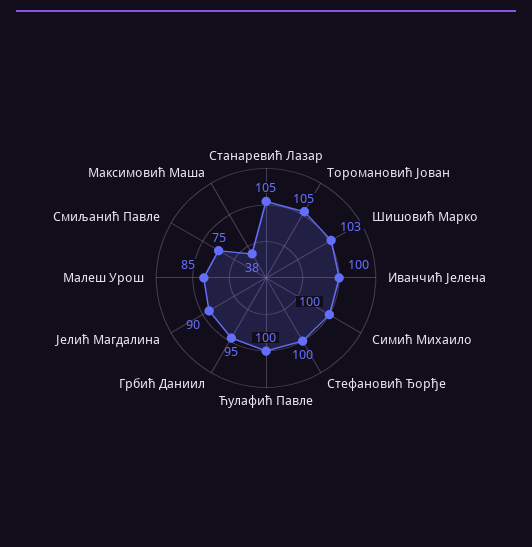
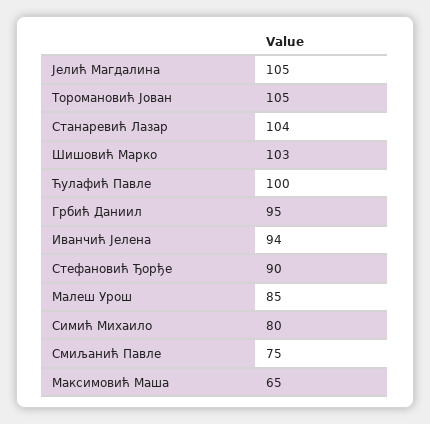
Станаревић Лазар: 105 -> 104
Иванчић Јелена: 100 -> 94
Симић Михаило: 100 -> 80
Стефановић Ђорђе: 100 -> 90
Јелић Магдалина: 90 -> 105
Максимовић Маша: 38 -> 65

